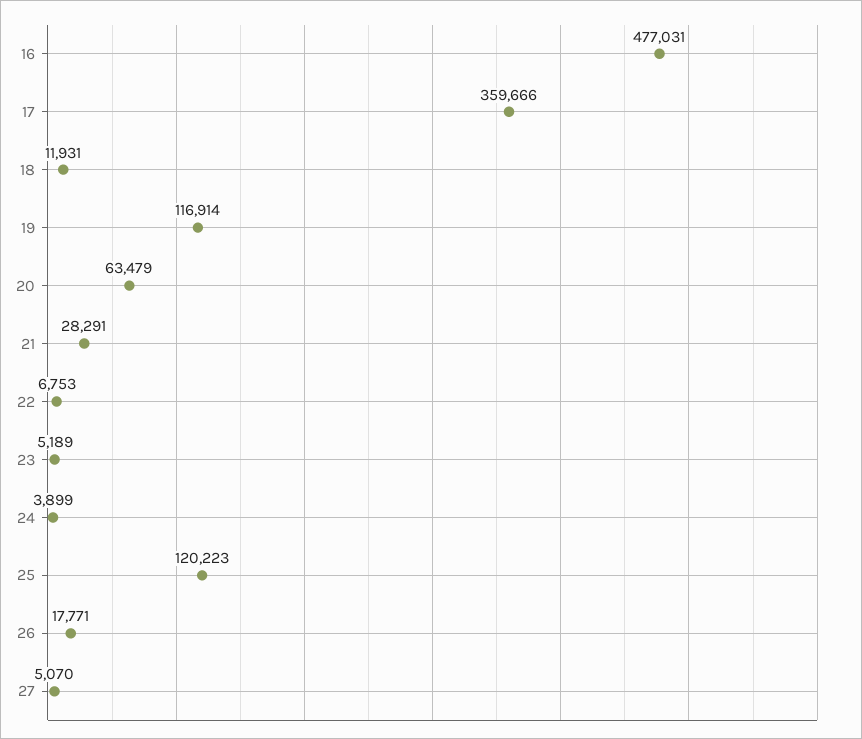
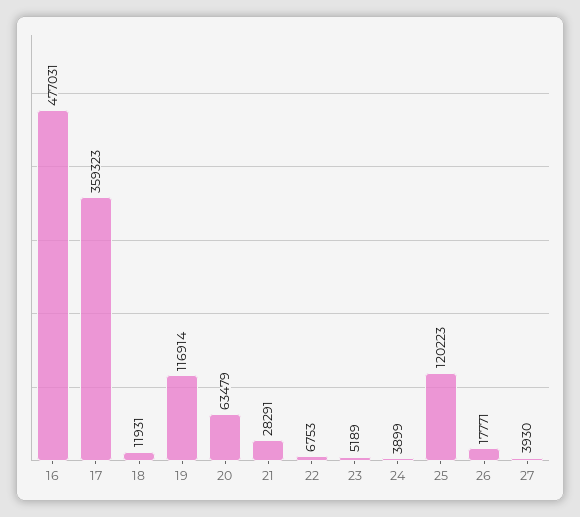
17: 359666 -> 359323
27: 5070 -> 3930

